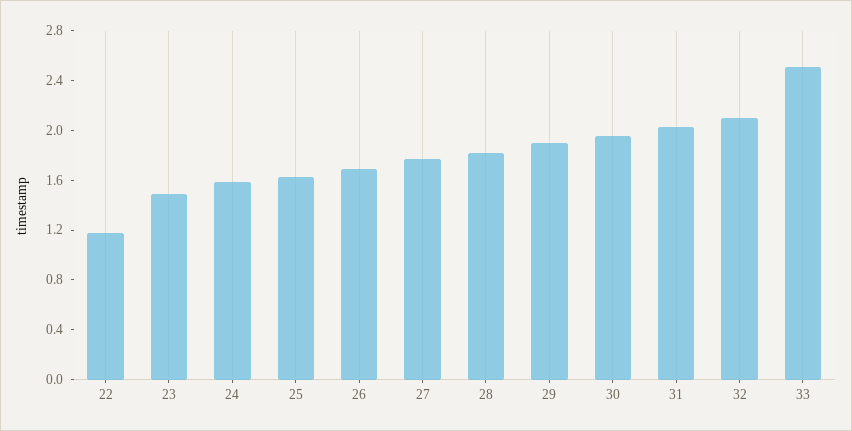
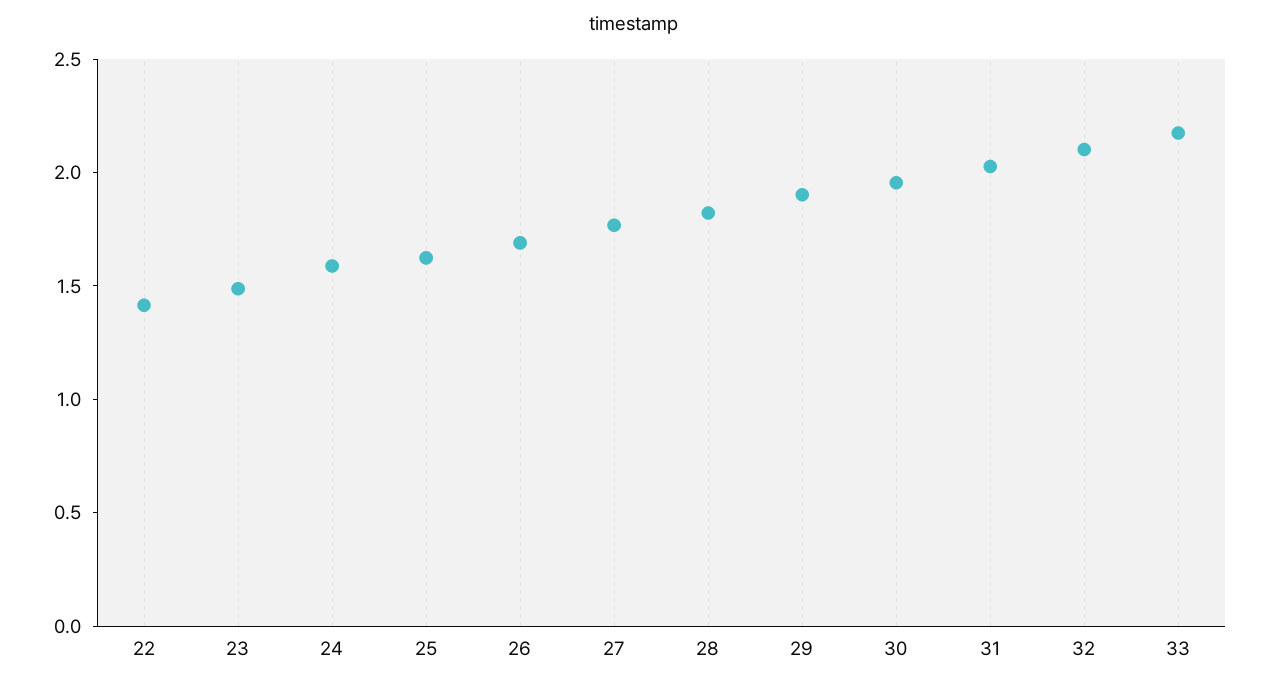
22: 1.2 -> 1.4
33: 2.5 -> 2.2

